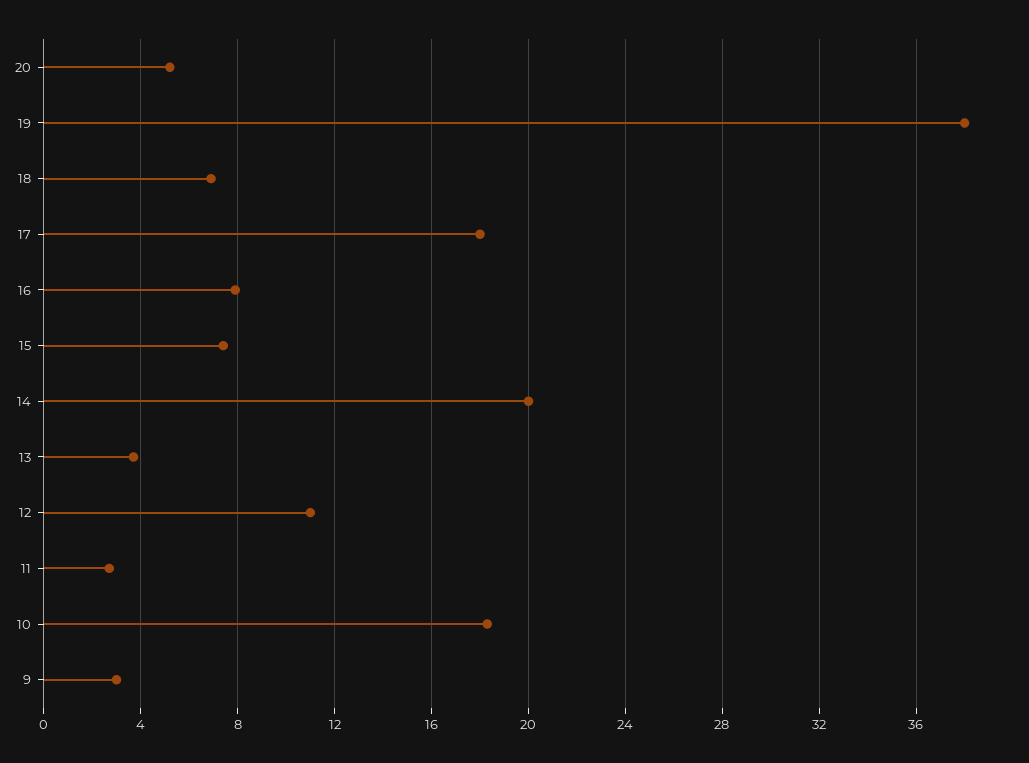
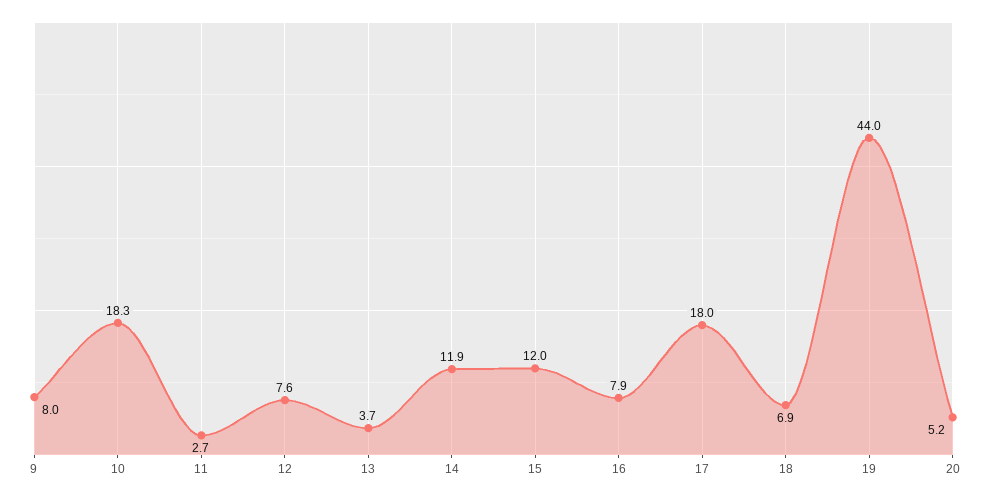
19: 38 -> 44
15: 7.5 -> 12
14: 20 -> 11.9
12: 11 -> 7.6
9: 3 -> 8

